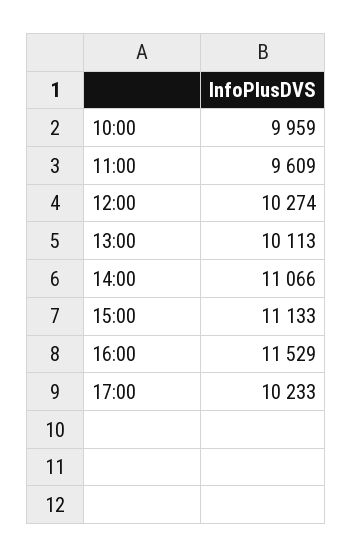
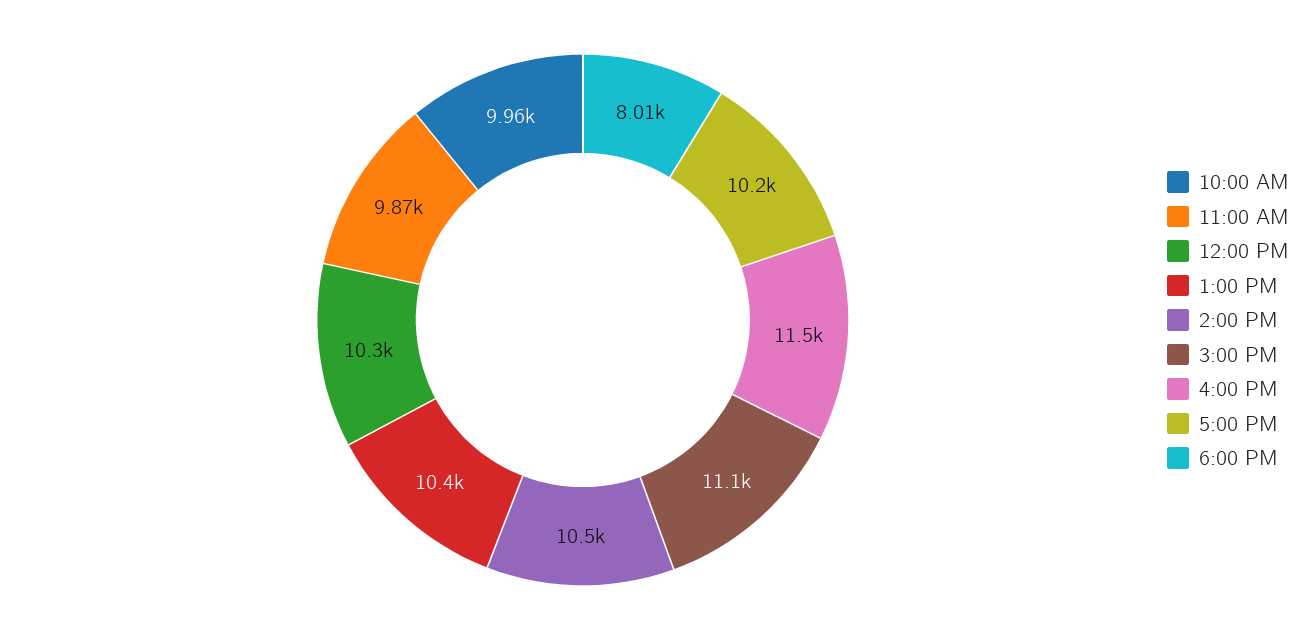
11:00: 9609 -> 9870
13:00: 10113 -> 10400
14:00: 11066 -> 10500
6:00 PM: none -> 8010

